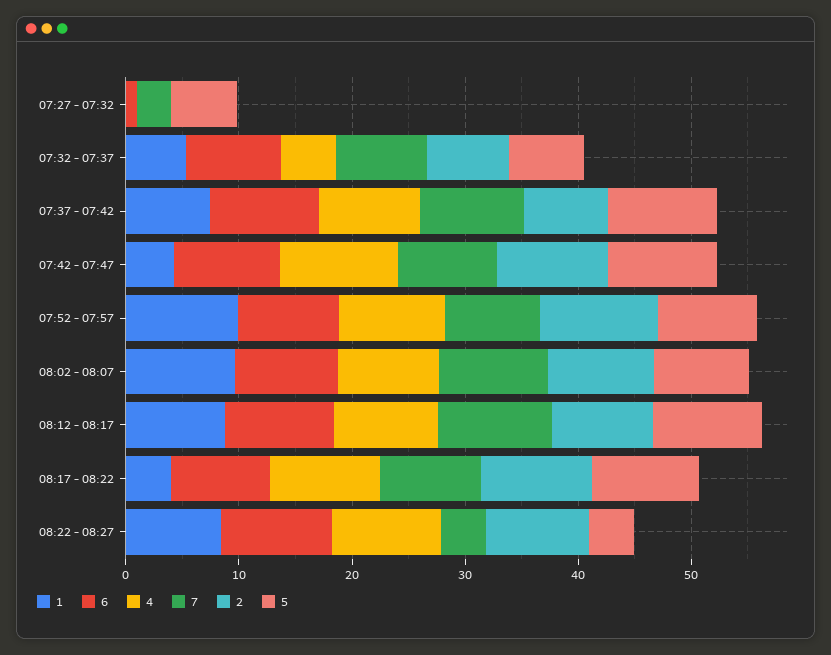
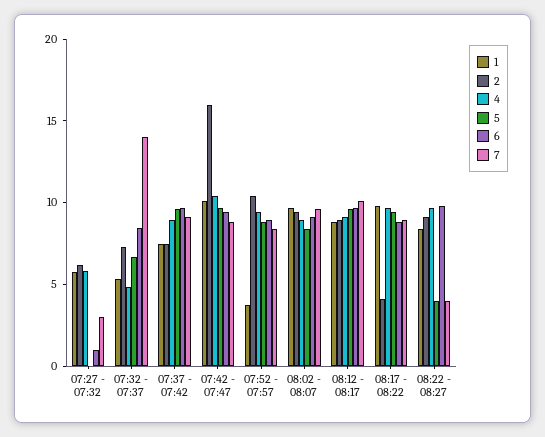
1, 07:27 - 07:32: 0 -> 6
4, 07:27 - 07:32: 0 -> 6
2, 07:27 - 07:32: 0 -> 6
5, 07:27 - 07:32: 6 -> 0
7, 07:32 - 07:37: 8 -> 14
1, 07:42 - 07:47: 4 -> 10
2, 07:42 - 07:47: 10 -> 16
1, 07:52 - 07:57: 10 -> 4
1, 08:17 - 08:22: 4 -> 10
2, 08:17 - 08:22: 10 -> 4

